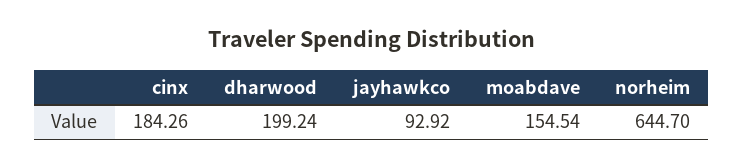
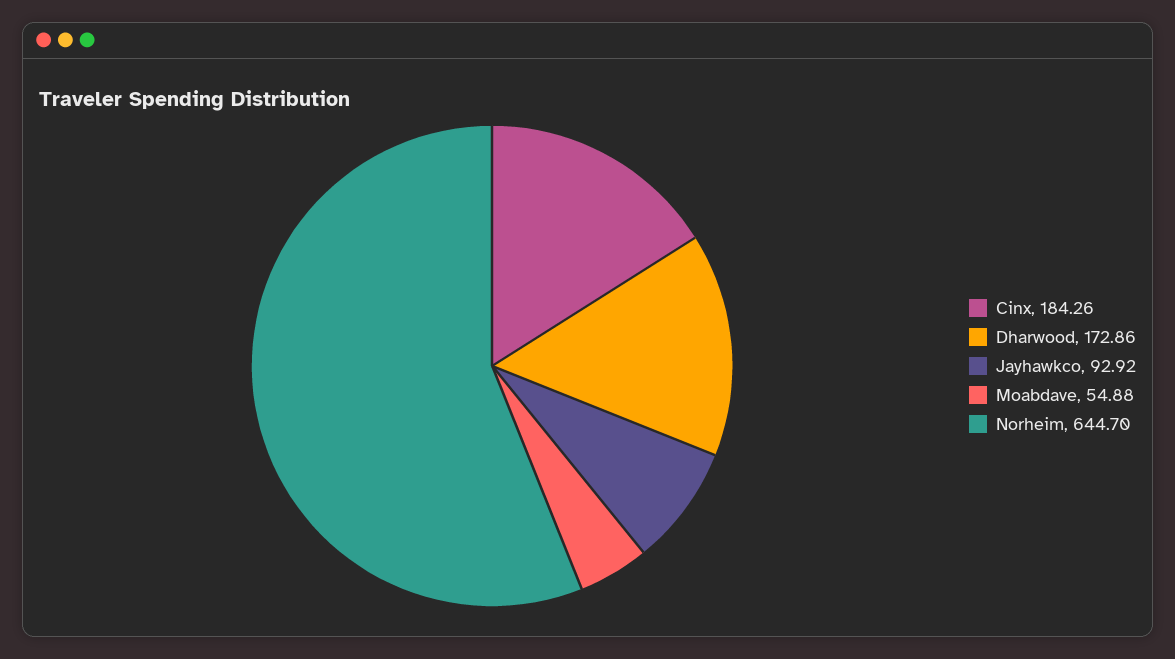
dharwood: 199.24 -> 172.86
moabdave: 154.54 -> 54.88

